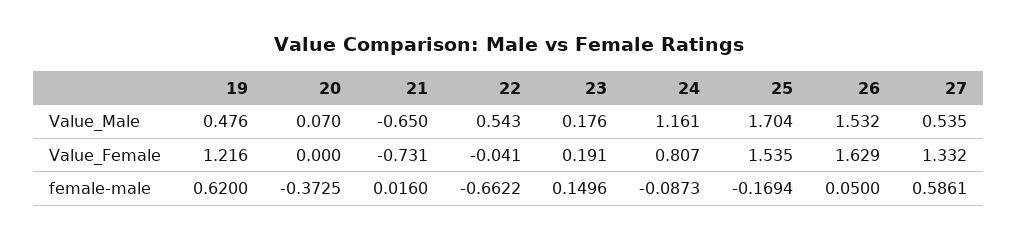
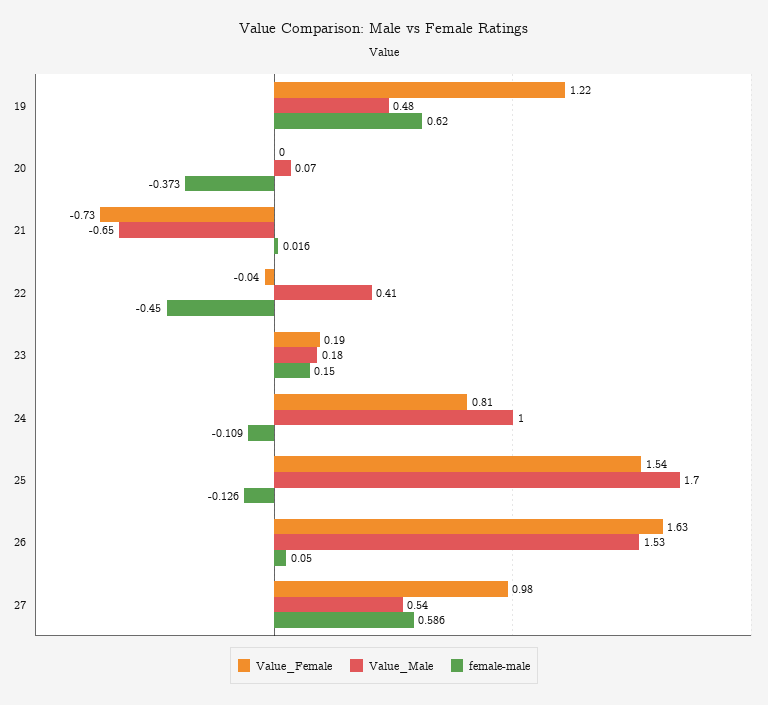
Value_Male, 22: 0.543 -> 0.41
Value_Male, 24: 1.161 -> 1
Value_Female, 27: 1.332 -> 0.98
female-male, 22: -0.6622 -> -0.45
female-male, 24: -0.0873 -> -0.109
female-male, 25: -0.1694 -> -0.126

